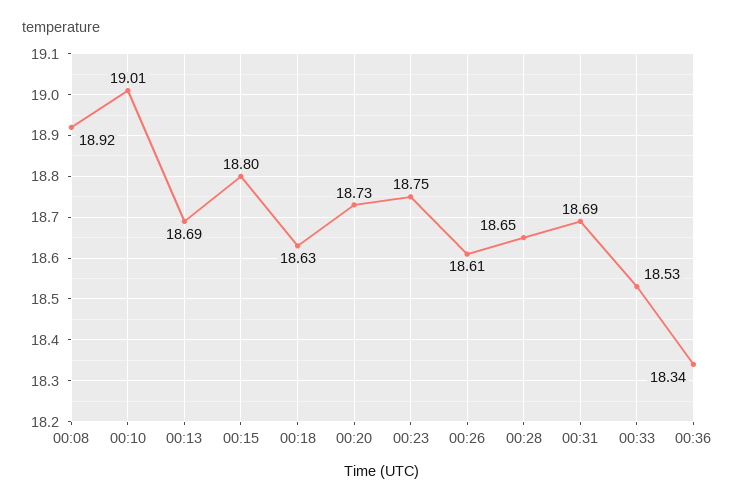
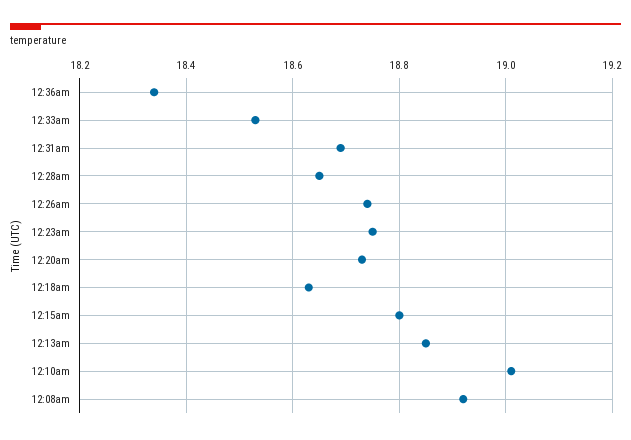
00:13: 18.69 -> 18.85
00:26: 18.61 -> 18.75

